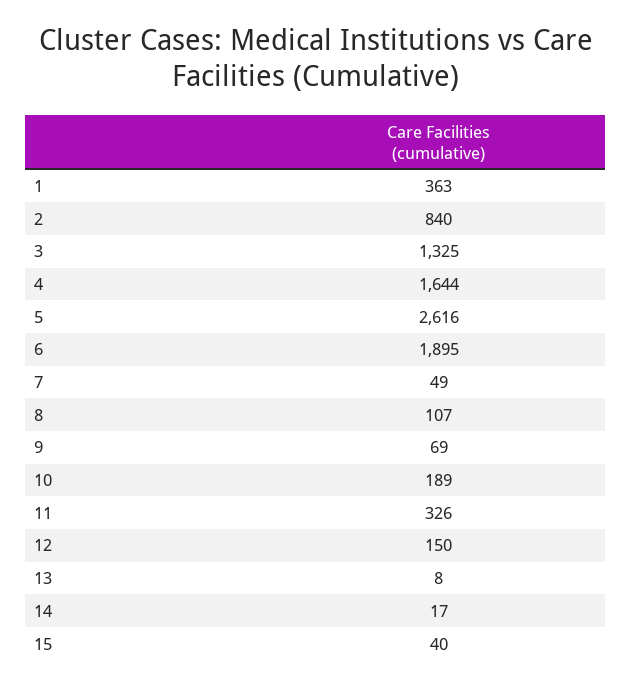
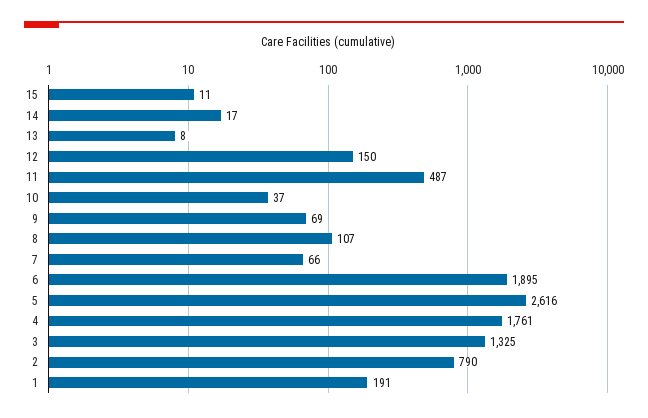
1: 363 -> 191
2: 840 -> 790
4: 1644 -> 1761
7: 49 -> 66
10: 189 -> 37
11: 326 -> 487
15: 40 -> 11

